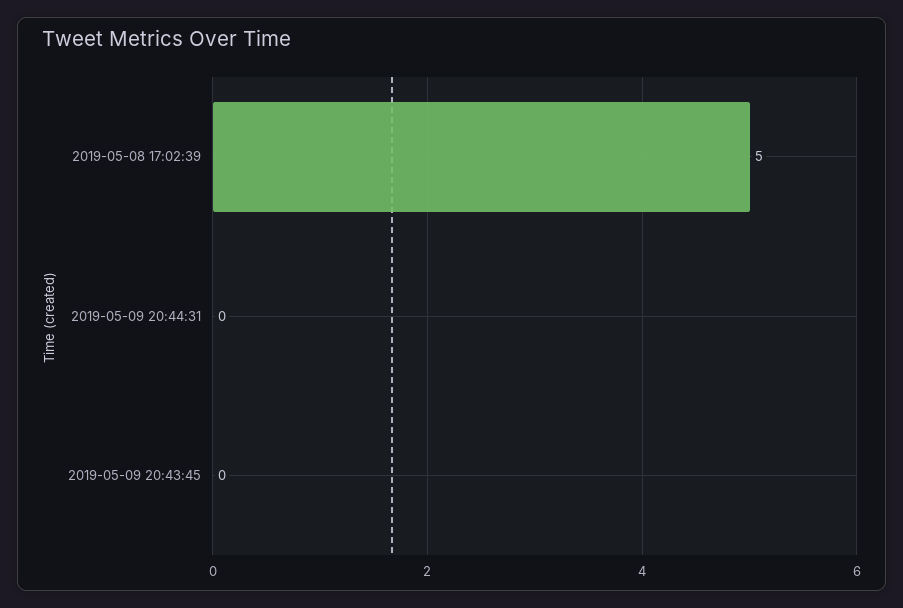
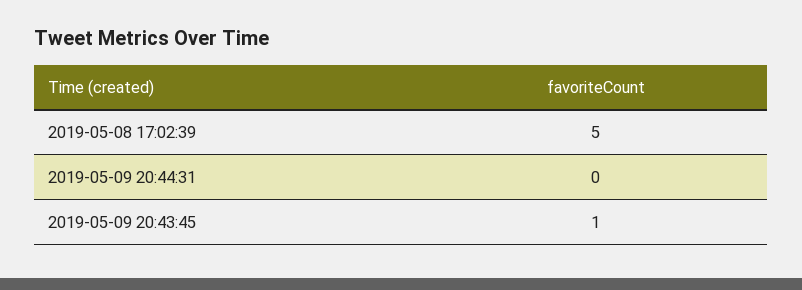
2019-05-09 20:43:45: 0 -> 1

